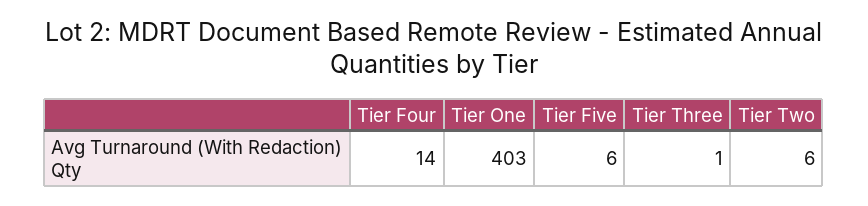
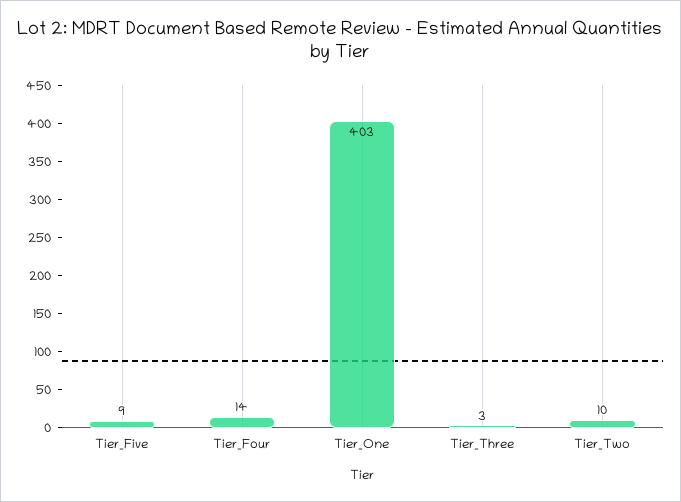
Tier Five: 6 -> 9
Tier Three: 1 -> 3
Tier Two: 6 -> 10

